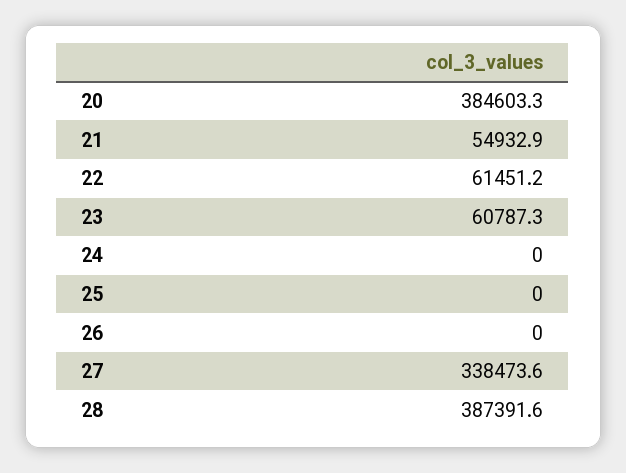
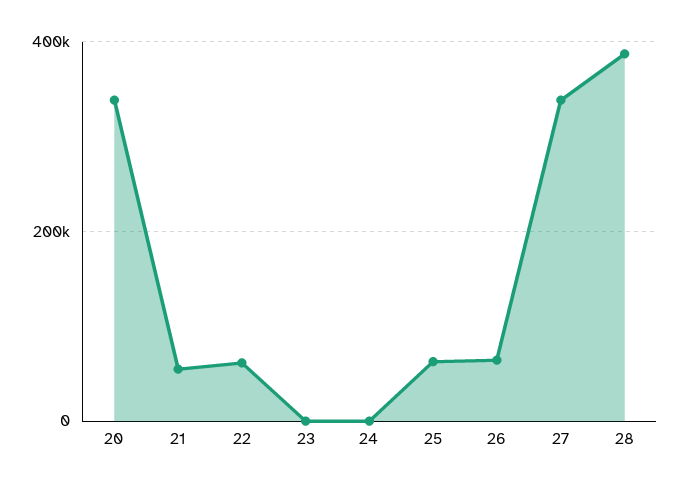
20: 384603.3 -> 340000
23: 60787.3 -> 0
25: 0 -> 60000
26: 0 -> 60000

